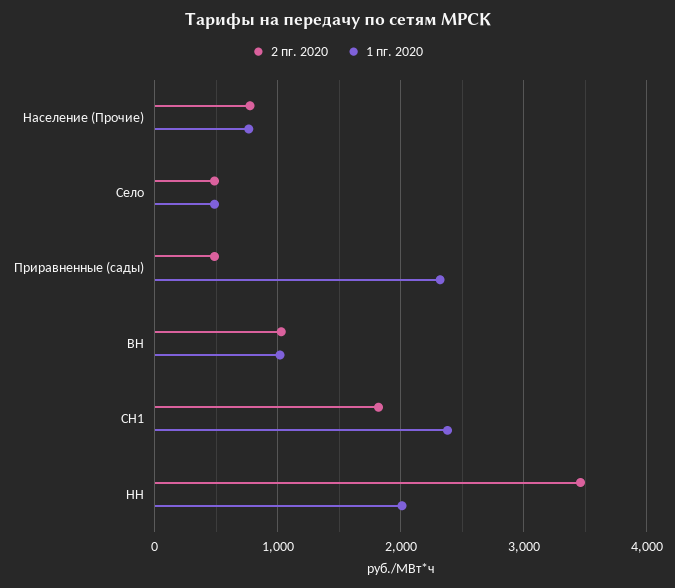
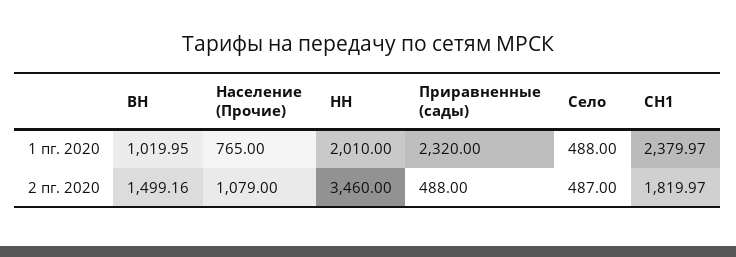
2 пг. 2020, Население (Прочие): 800 -> 1079
2 пг. 2020, ВН: 1000 -> 1499.16

